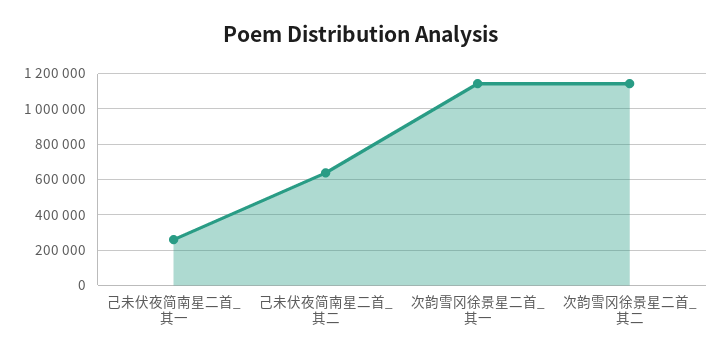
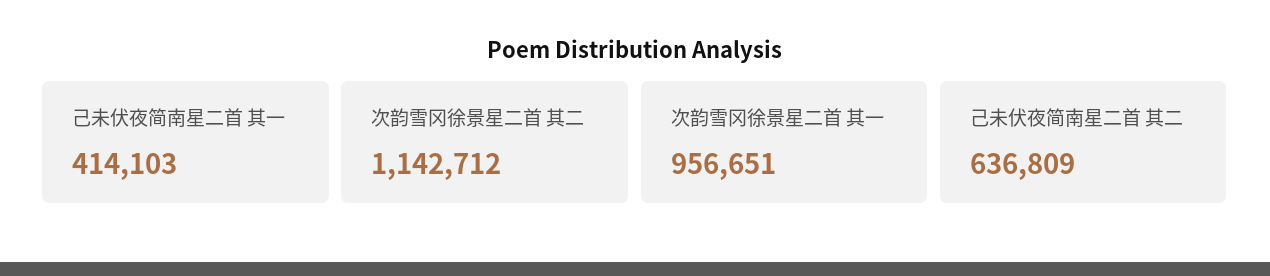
己未伏夜简南星二首_其一: 250000 -> 414103
次韵雪冈徐景星二首_其一: 1150000 -> 956651

